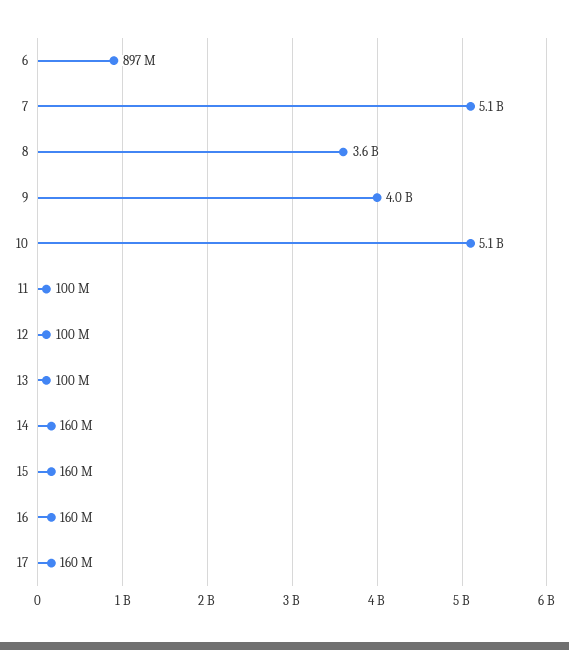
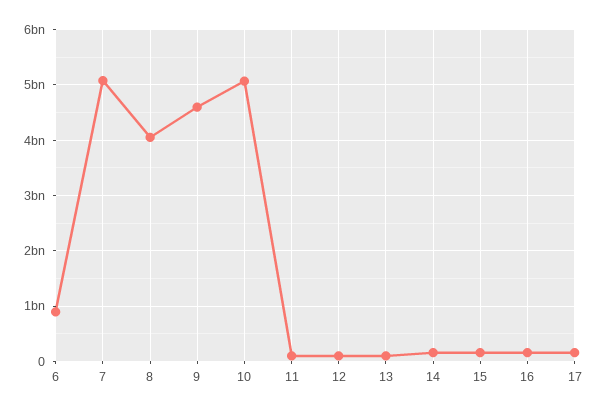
8: 3600000000 -> 4000000000
9: 4000000000 -> 4600000000

